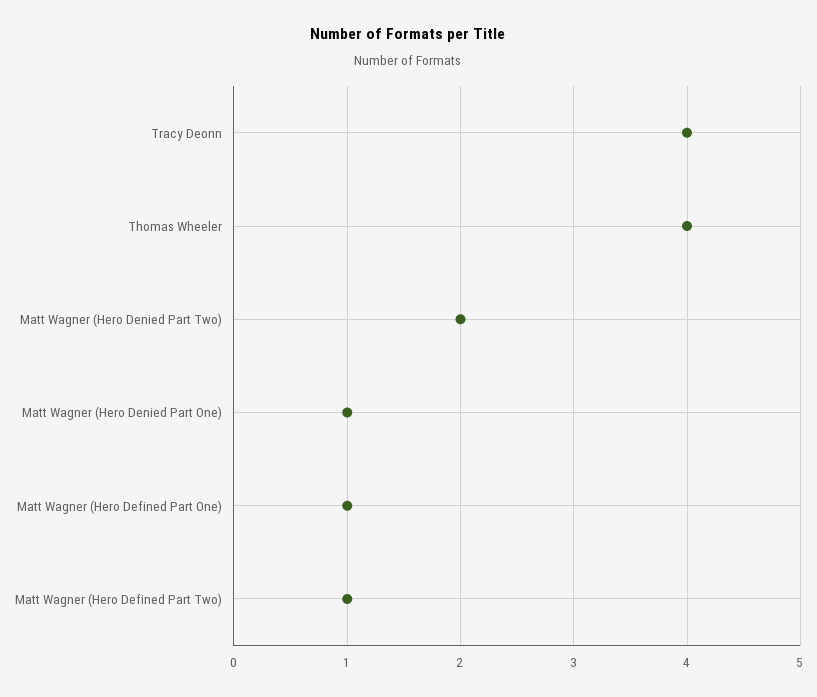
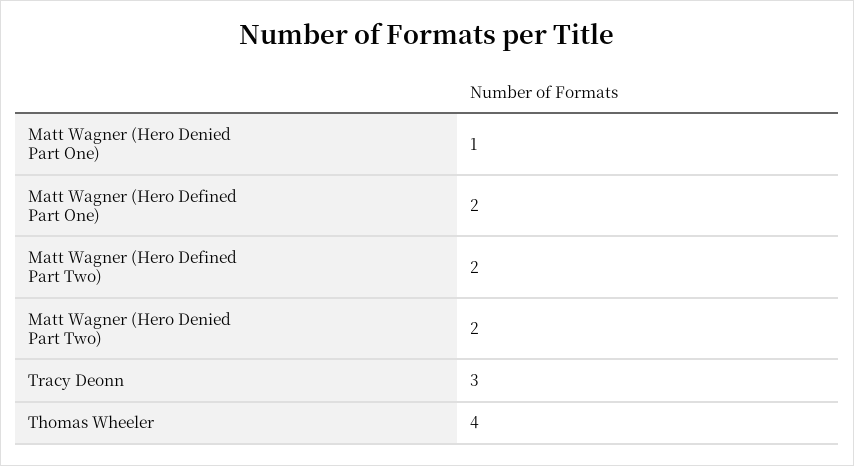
Tracy Deonn: 4 -> 3
Matt Wagner (Hero Defined Part One): 1 -> 2
Matt Wagner (Hero Defined Part Two): 1 -> 2

